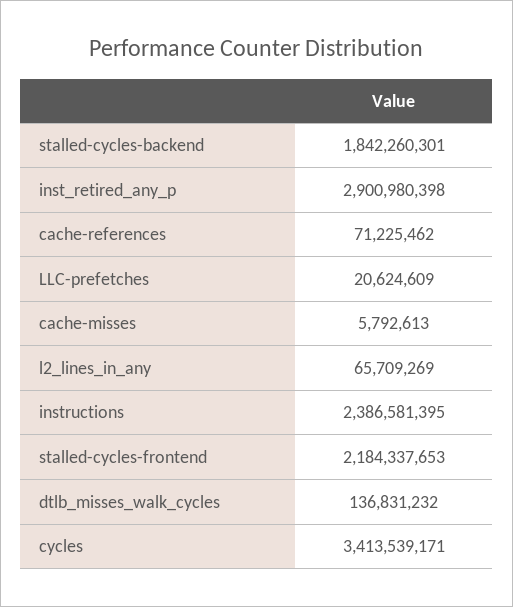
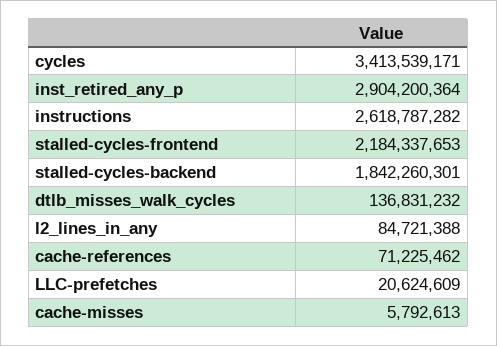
inst_retired_any_p: 2900980398 -> 2904200364
l2_lines_in_any: 65709269 -> 84721388
instructions: 2386581395 -> 2618787282

